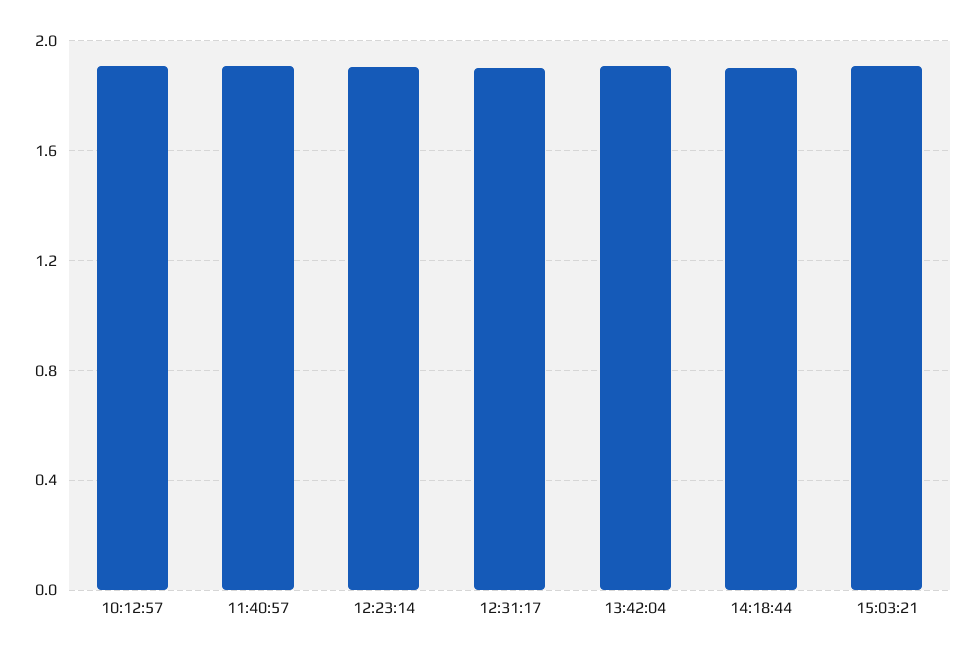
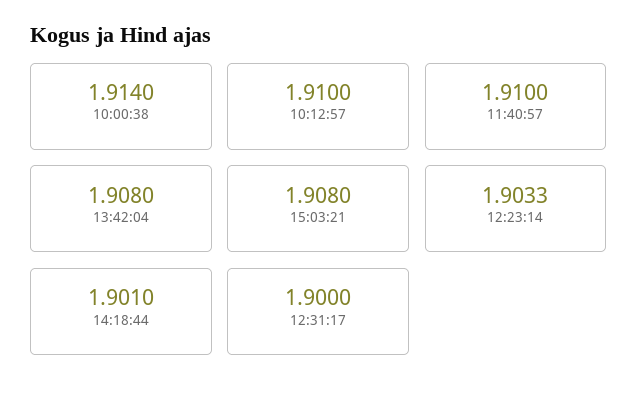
10:00:38: none -> 1.914

